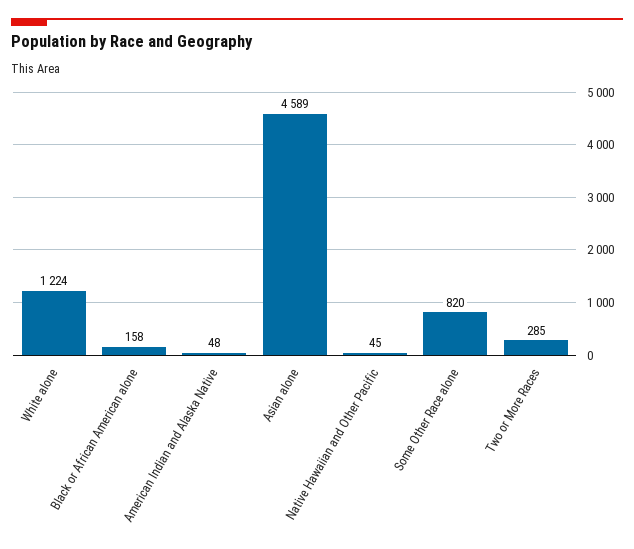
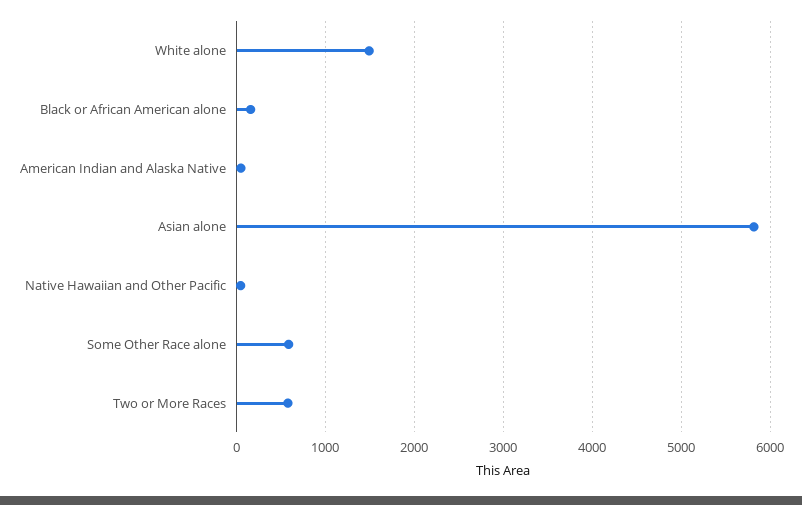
White alone: 1224 -> 1500
Asian alone: 4589 -> 5800
Some Other Race alone: 820 -> 600
Two or More Races: 285 -> 600

